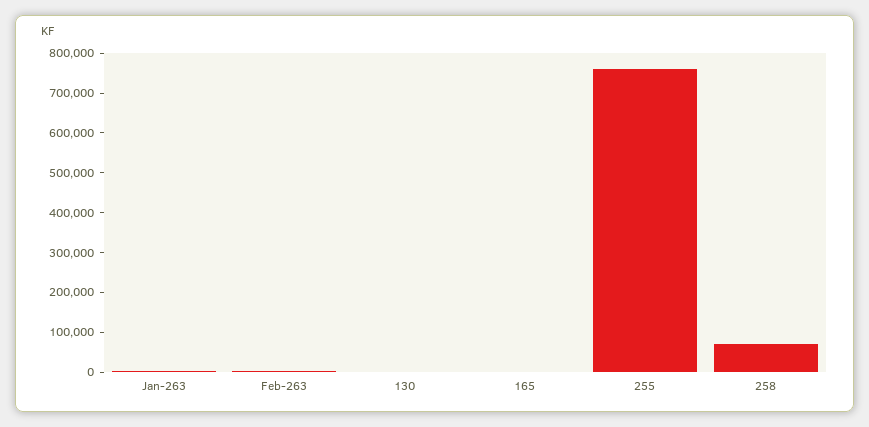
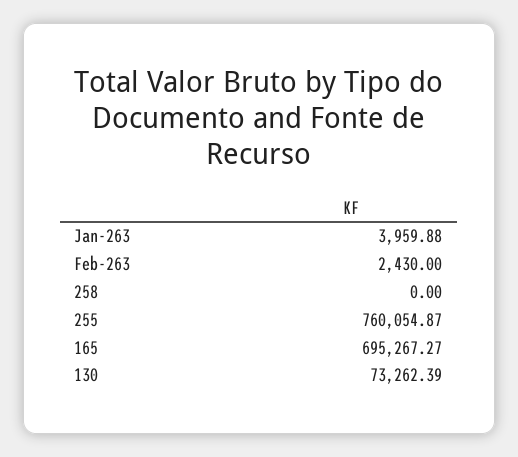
130: 0 -> 73262.39
165: 0 -> 695267.27
258: 75000 -> 0

